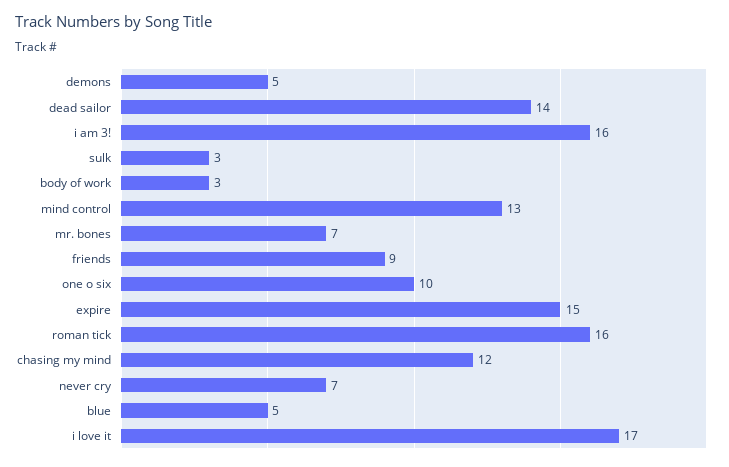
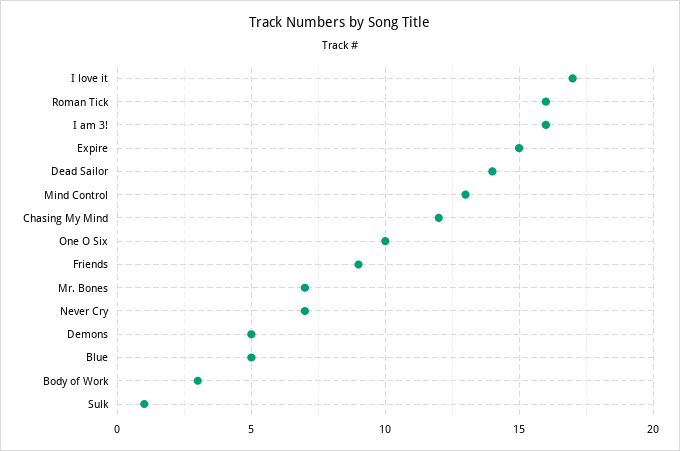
sulk: 3 -> 1

